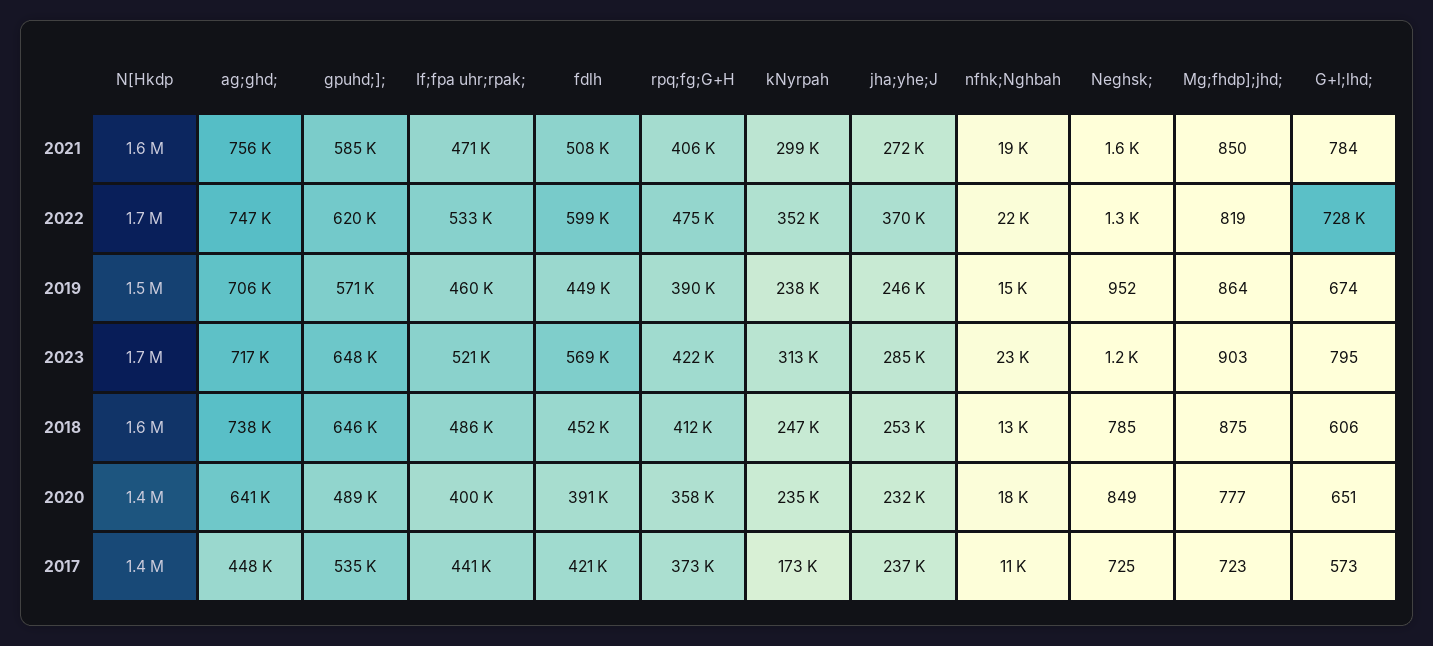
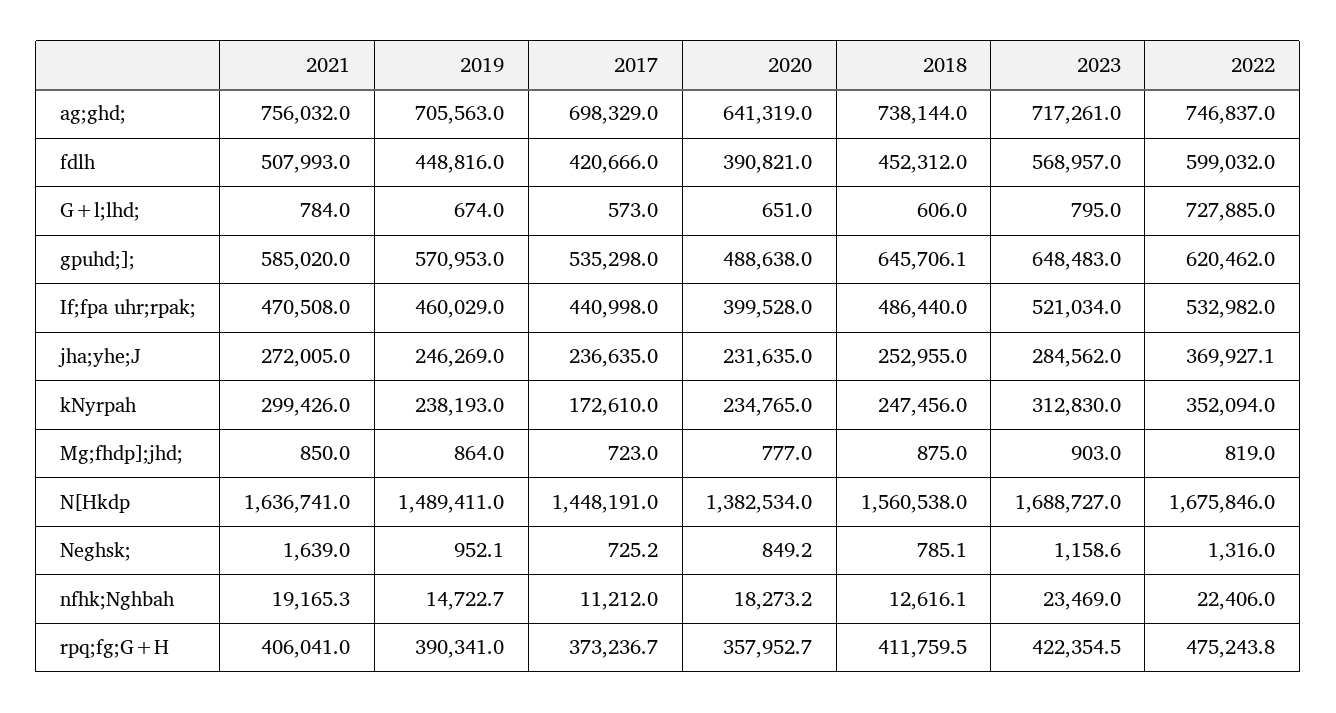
ag;ghd;, 2017: 448000 -> 698329

